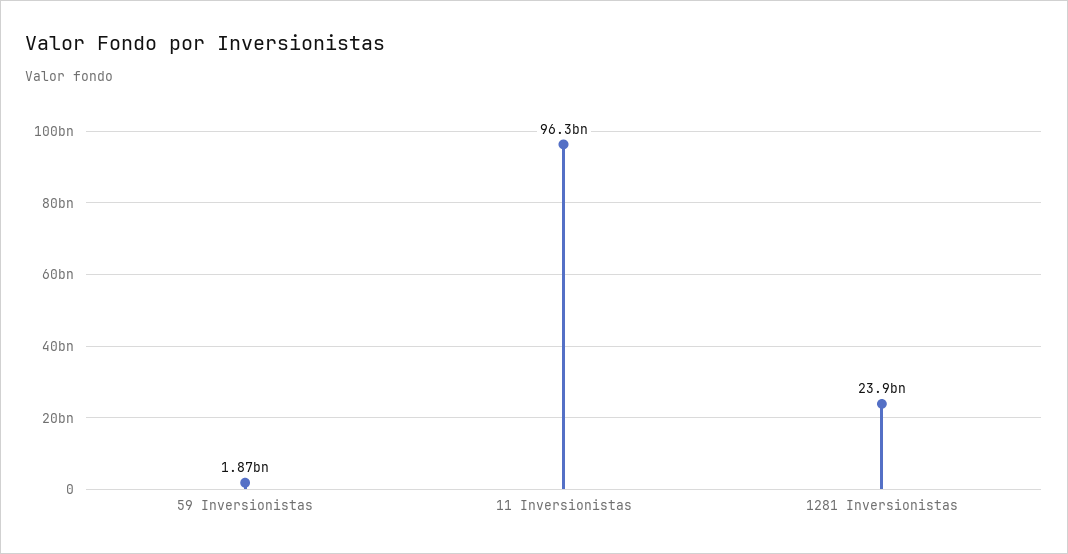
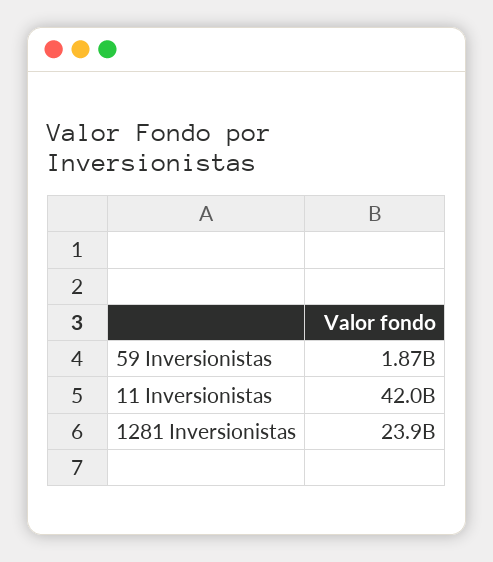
11 Inversionistas: 96300000000 -> 42000000000

